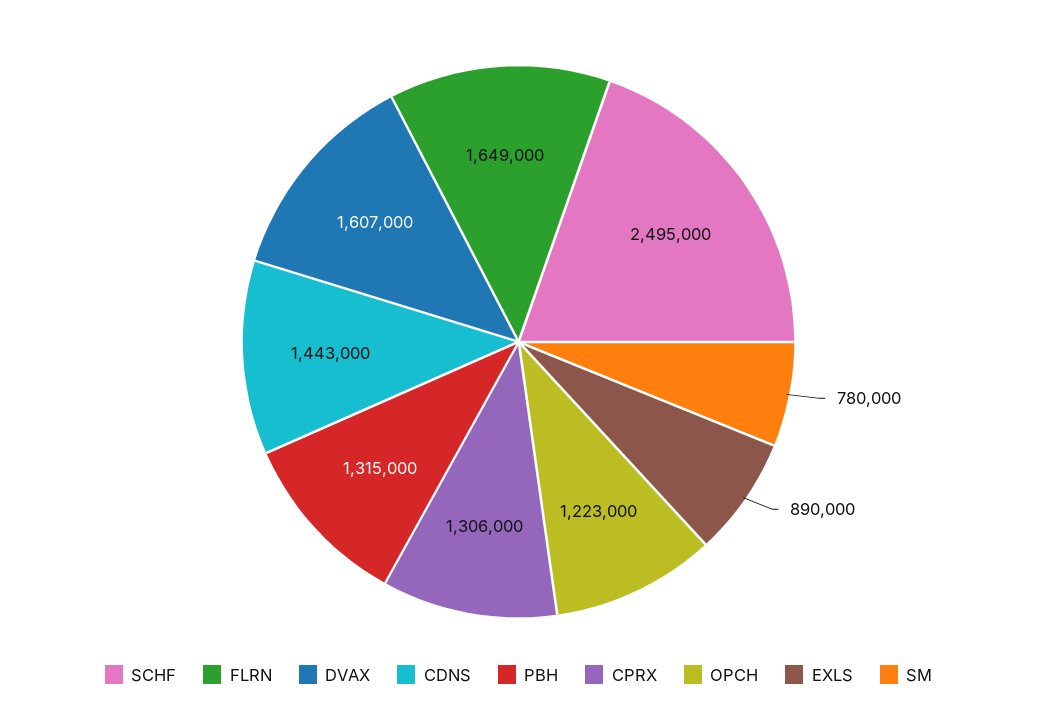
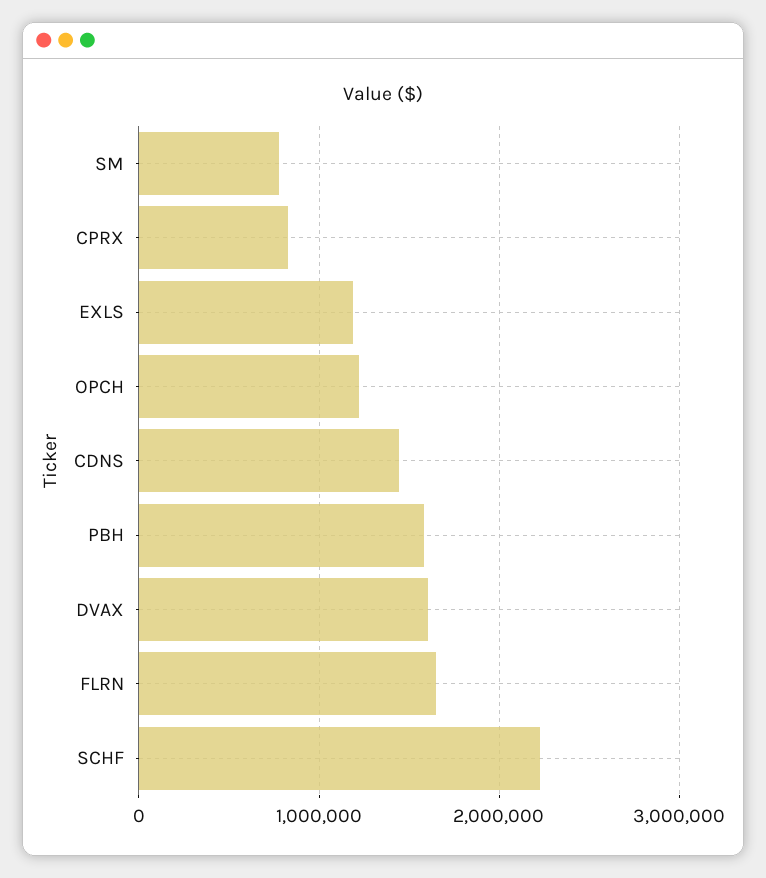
SCHF: 2495000 -> 2200000
PBH: 1315000 -> 1600000
CPRX: 1306000 -> 800000
EXLS: 890000 -> 1200000

